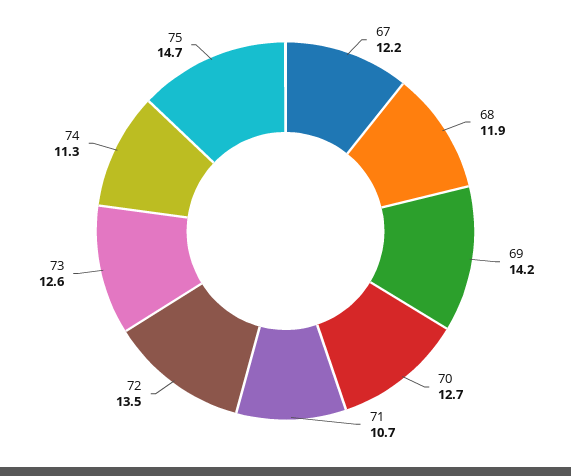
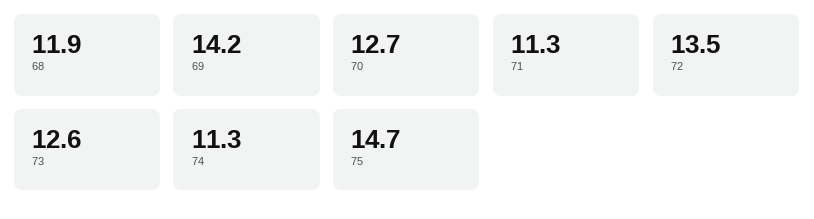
67: 12.2 -> none
71: 10.7 -> 11.3

